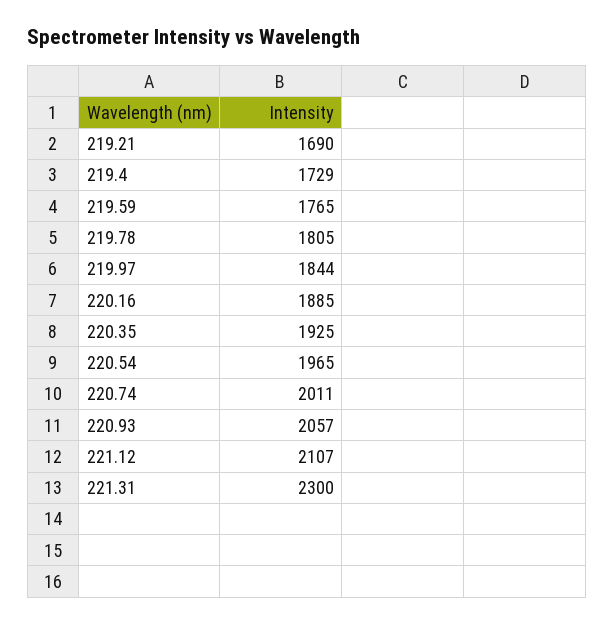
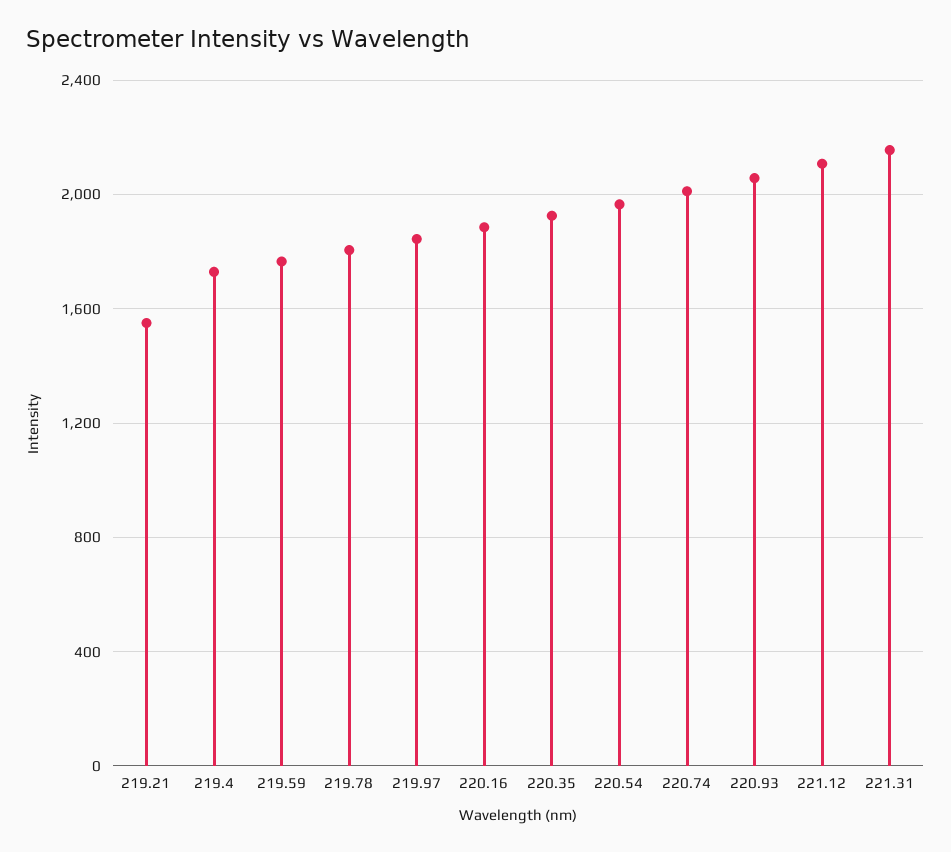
219.21: 1690 -> 1550
221.31: 2300 -> 2150

